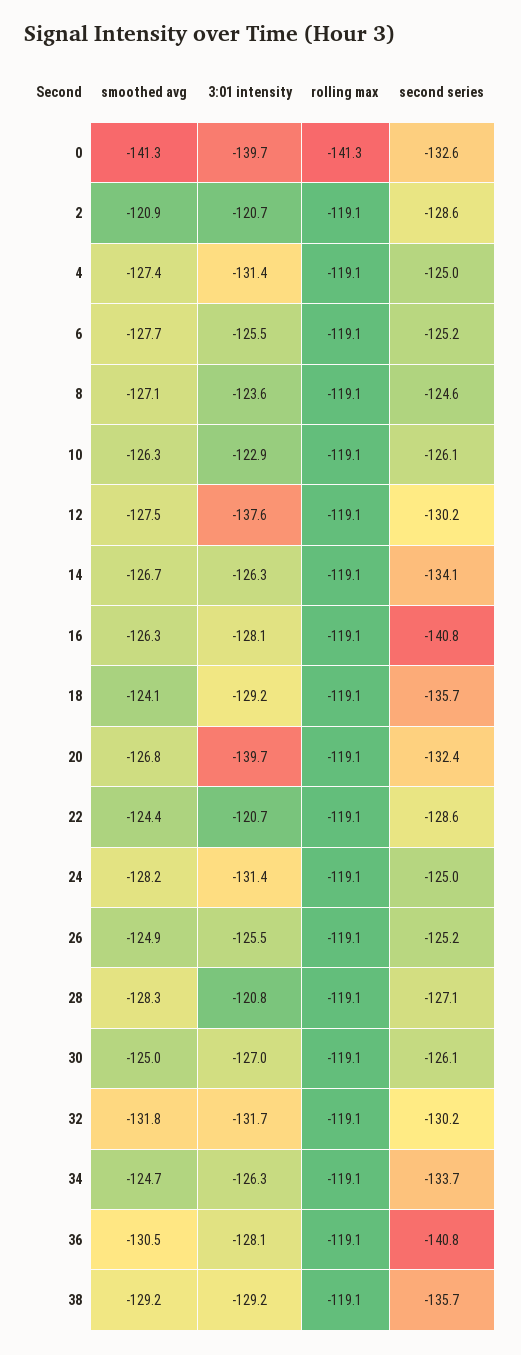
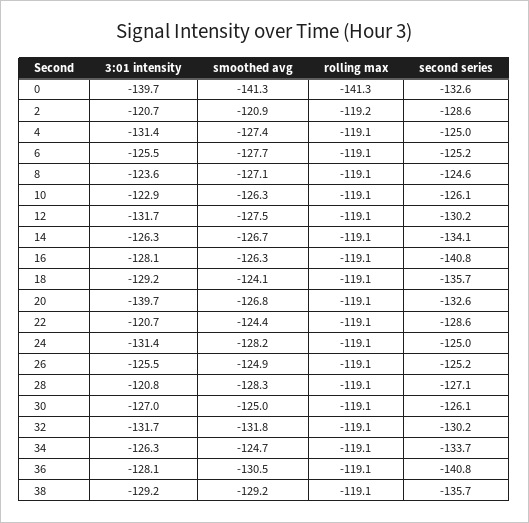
rolling max, 2: -119.1 -> -119.2
3:01 intensity, 12: -137.6 -> -131.7
second series, 20: -132.4 -> -132.6

